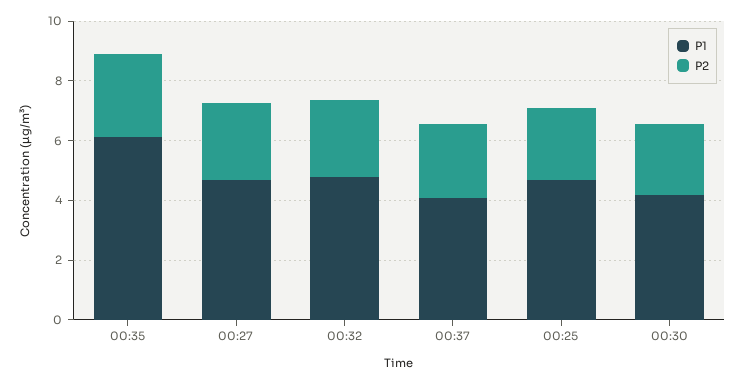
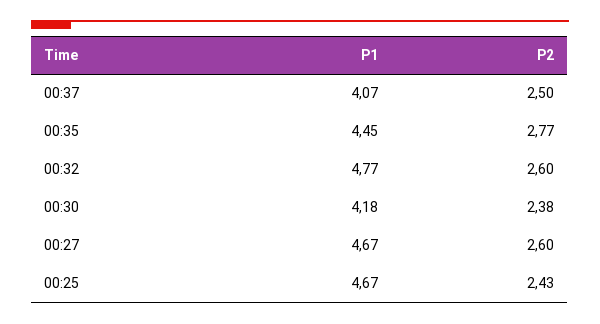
P1, 00:35: 6 -> 4.45

